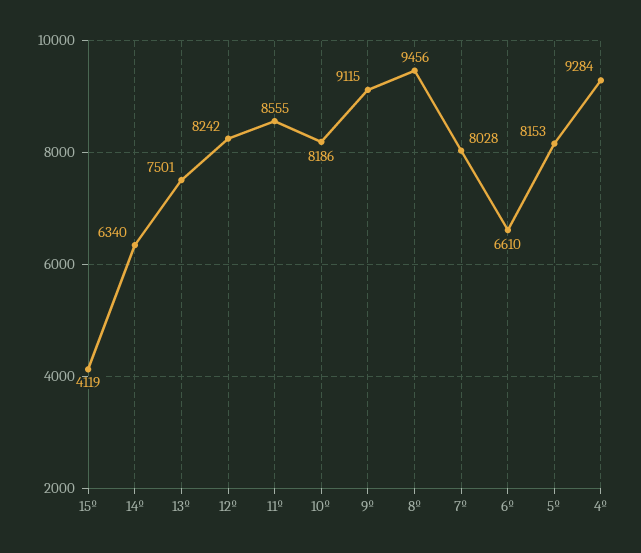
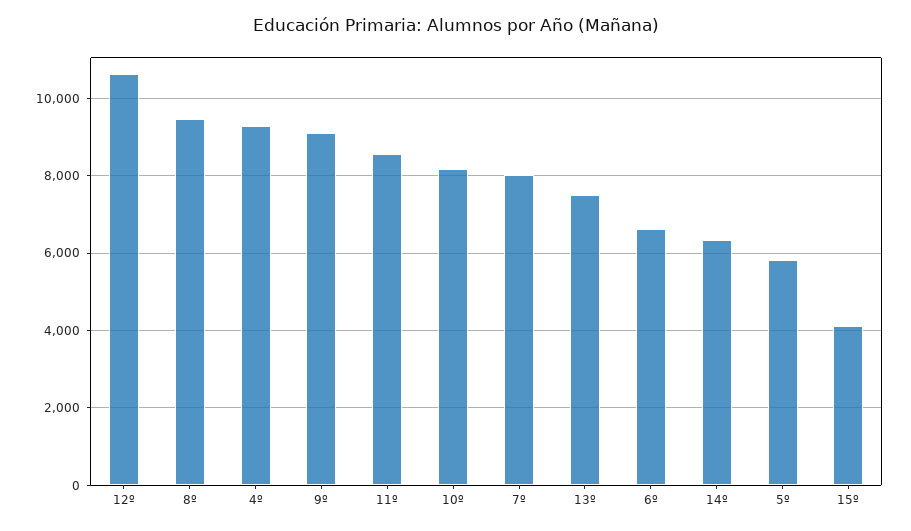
12º: 8242 -> 10600
5º: 8153 -> 5800

